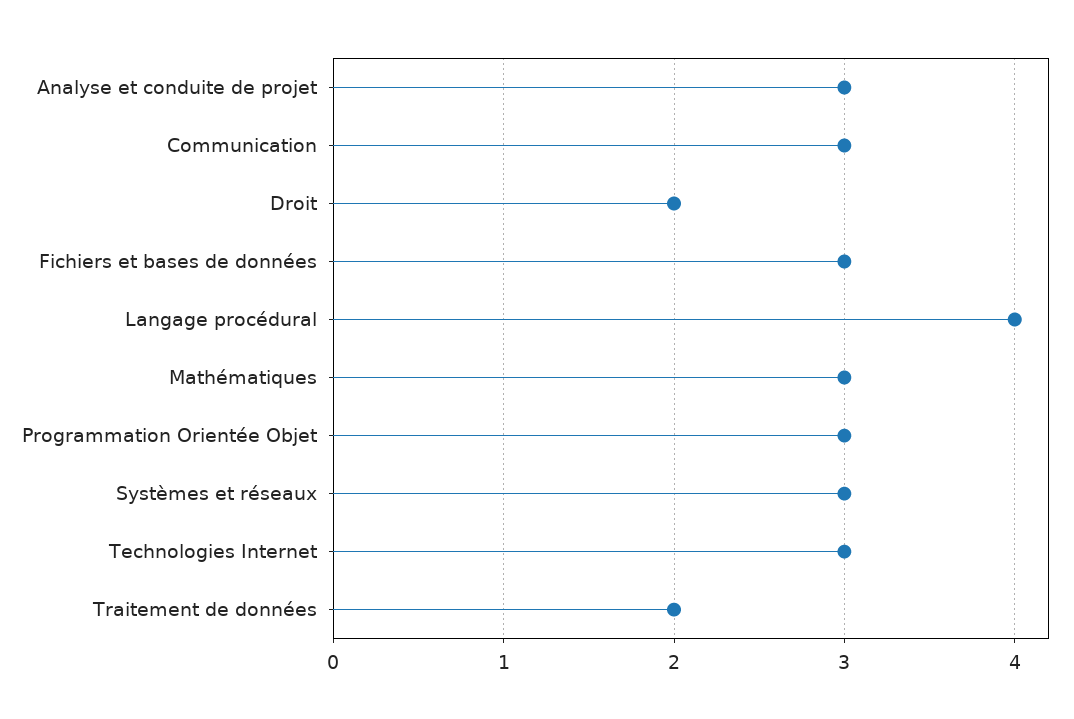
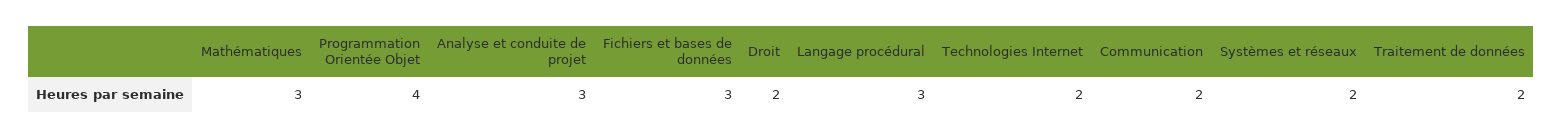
Communication: 3 -> 2
Langage procédural: 4 -> 3
Programmation Orientée Objet: 3 -> 4
Systèmes et réseaux: 3 -> 2
Technologies Internet: 3 -> 2

